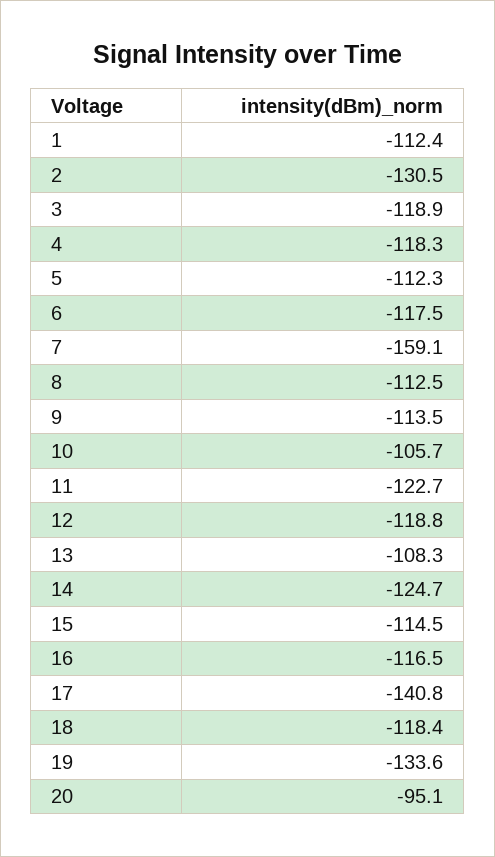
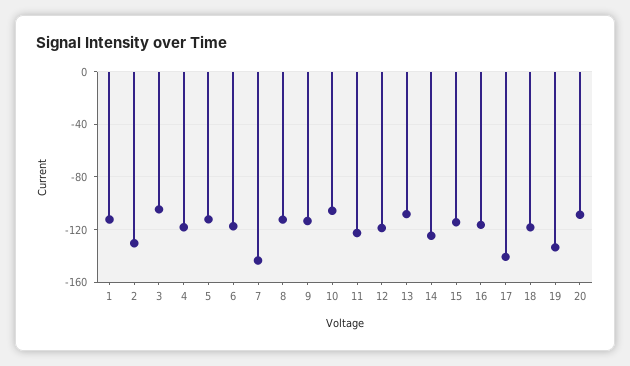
3: -118.9 -> -105
7: -159.1 -> -145
20: -95.1 -> -110

